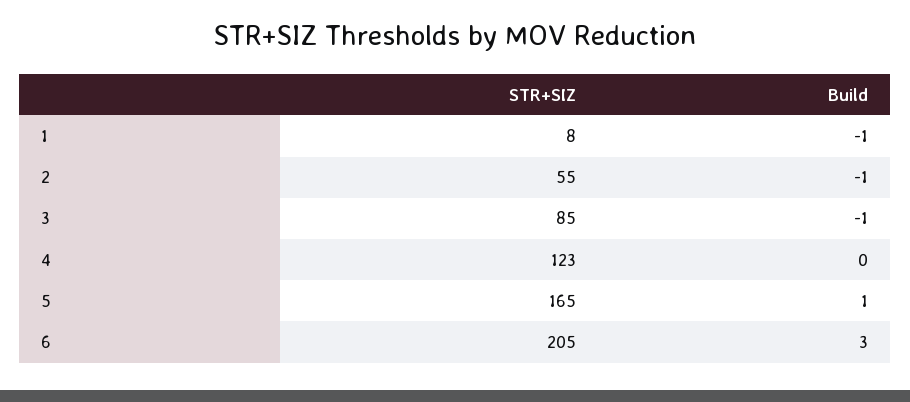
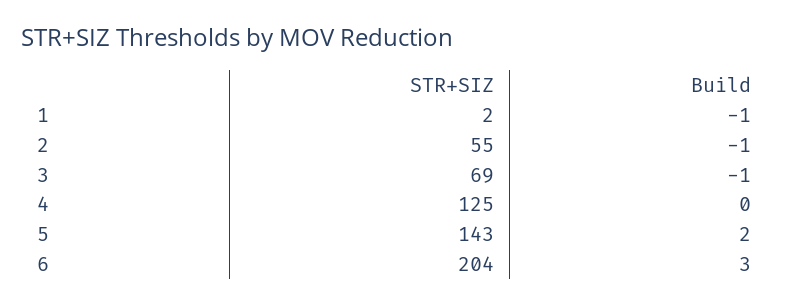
STR+SIZ, 1: 8 -> 2
STR+SIZ, 3: 85 -> 69
STR+SIZ, 4: 123 -> 125
STR+SIZ, 5: 165 -> 143
Build, 5: 1 -> 2
STR+SIZ, 6: 205 -> 204

